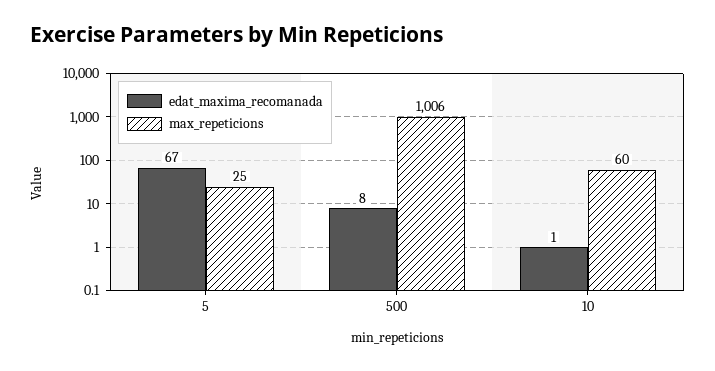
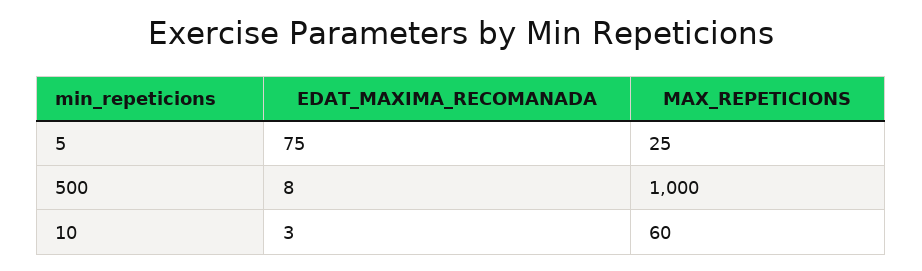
edat_maxima_recomanada, 5: 67 -> 75
max_repeticions, 500: 1006 -> 1000
edat_maxima_recomanada, 10: 1 -> 3

